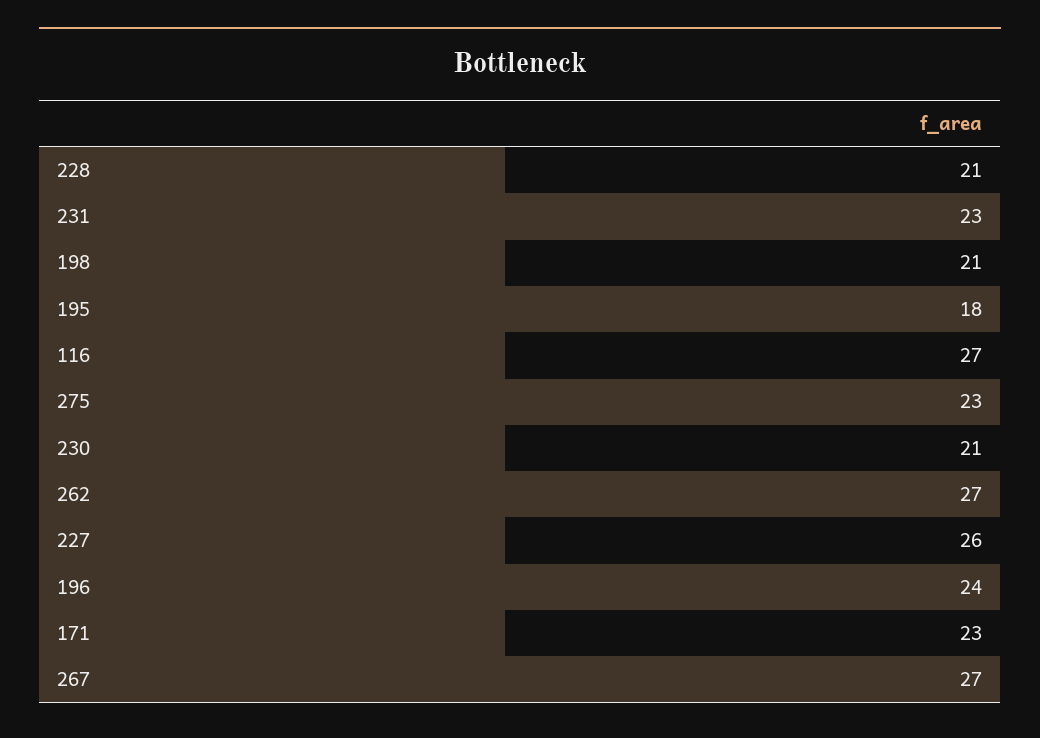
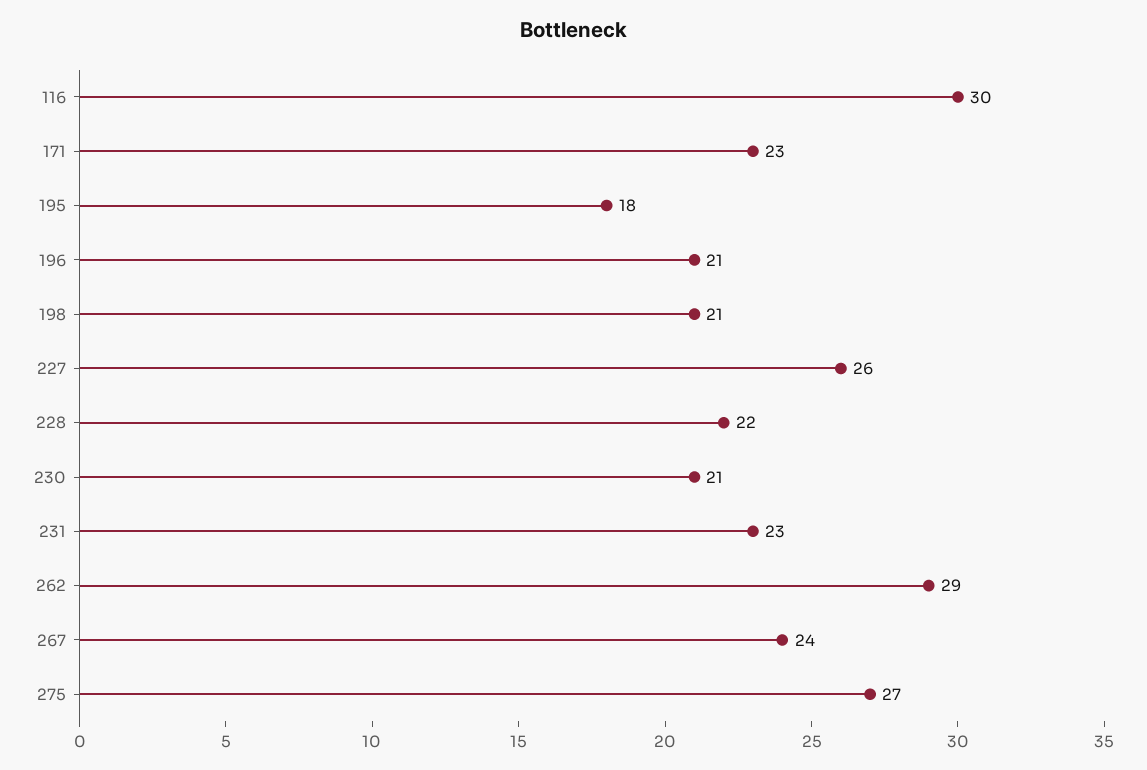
228: 21 -> 22
116: 27 -> 30
275: 23 -> 27
262: 27 -> 29
196: 24 -> 21
267: 27 -> 24

